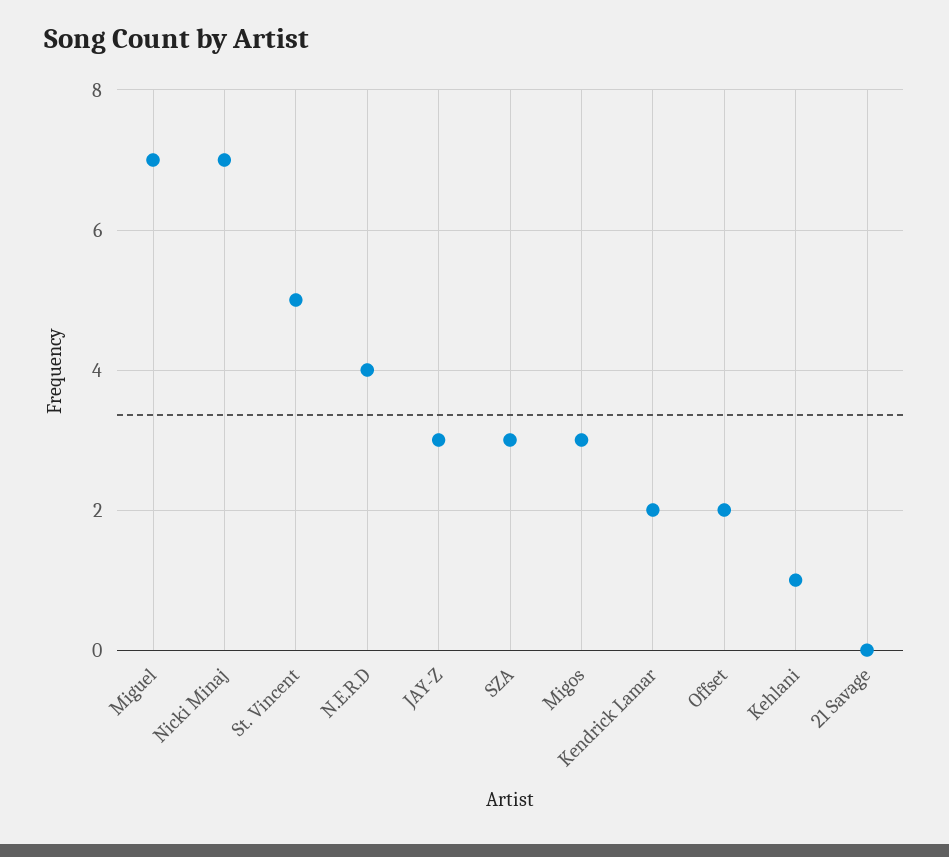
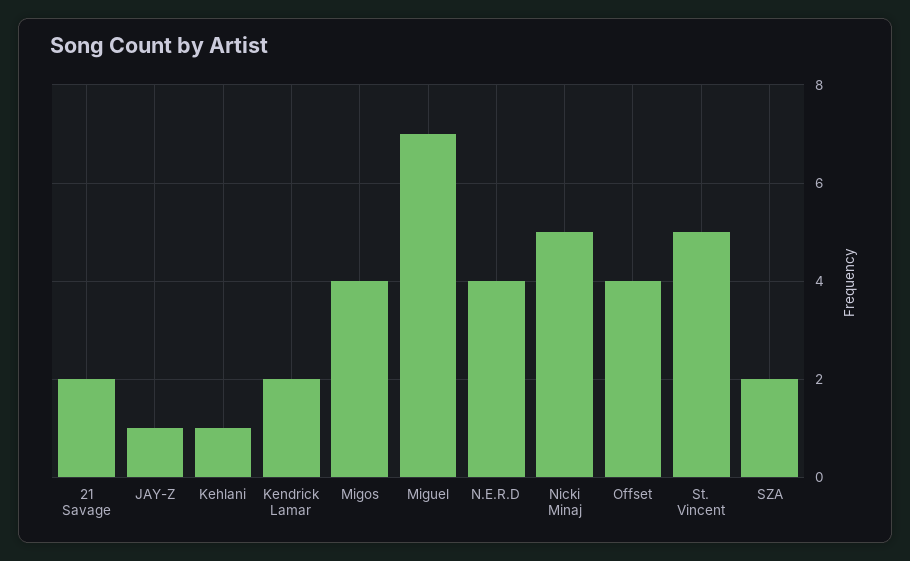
Nicki Minaj: 7 -> 5
JAY-Z: 3 -> 1
SZA: 3 -> 2
Migos: 3 -> 4
Offset: 2 -> 4
21 Savage: 0 -> 2

